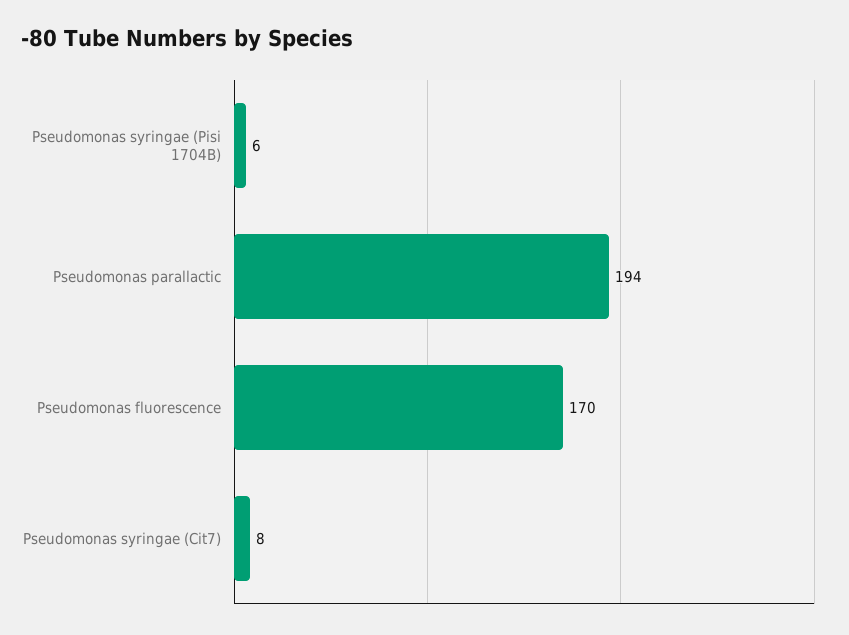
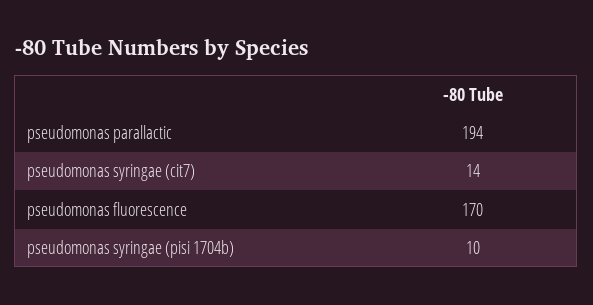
Pseudomonas syringae (Pisi 1704B): 6 -> 10
Pseudomonas syringae (Cit7): 8 -> 14

